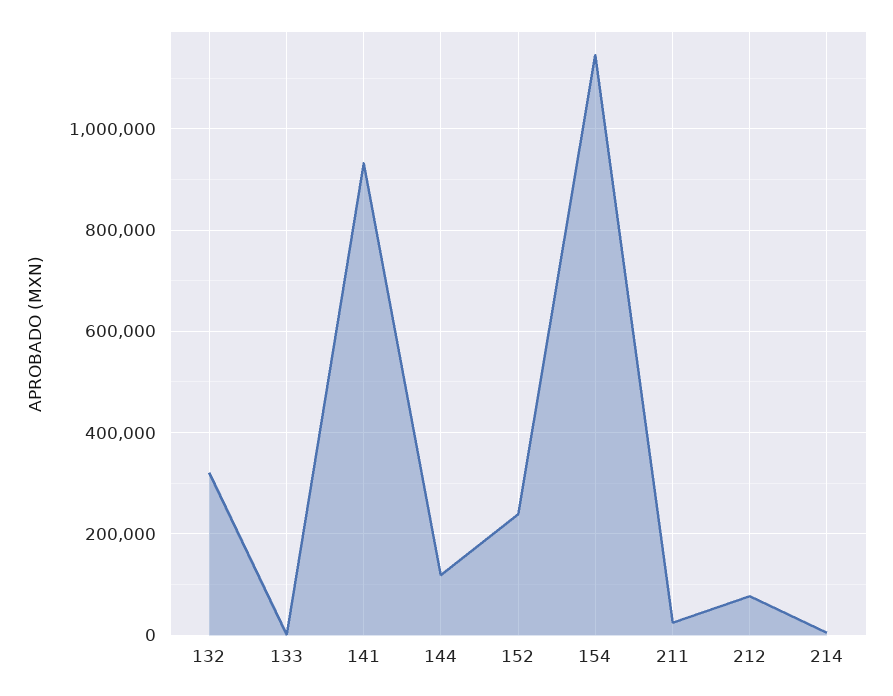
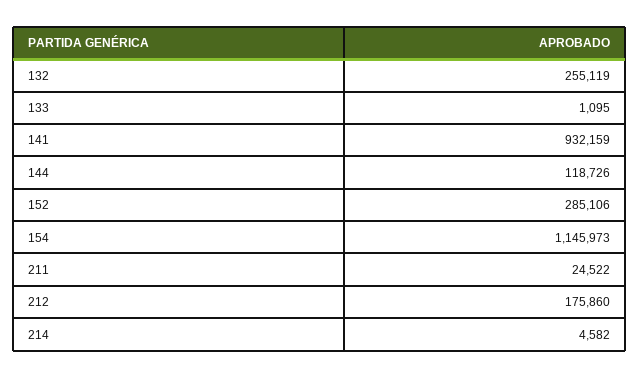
132: 320000 -> 255119
152: 240000 -> 285106
212: 80000 -> 175860

